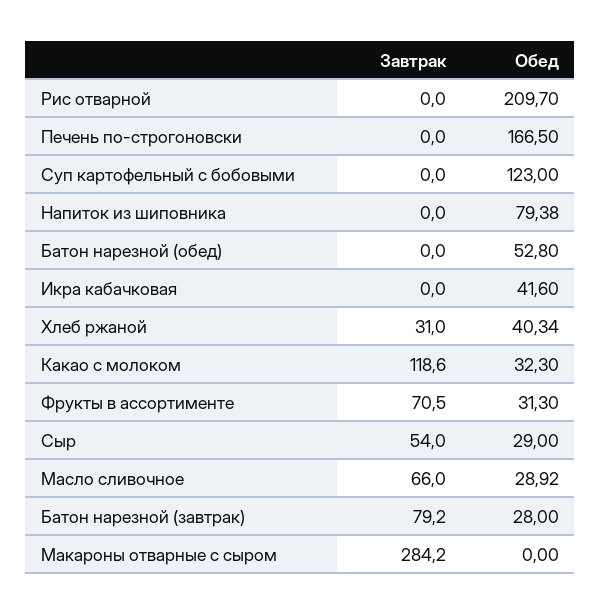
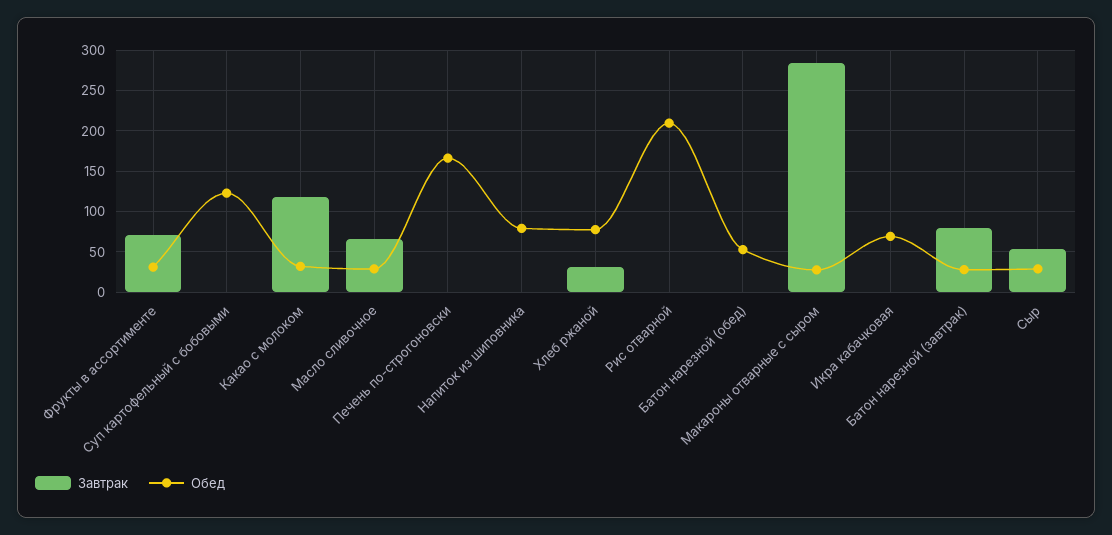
Обед, Икра кабачковая: 41.6 -> 70
Обед, Хлеб ржаной: 40.34 -> 80
Обед, Макароны отварные с сыром: 0 -> 30

